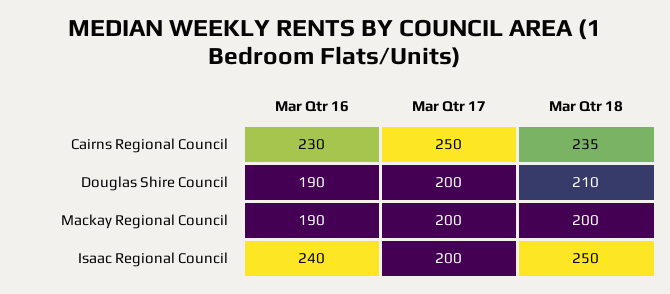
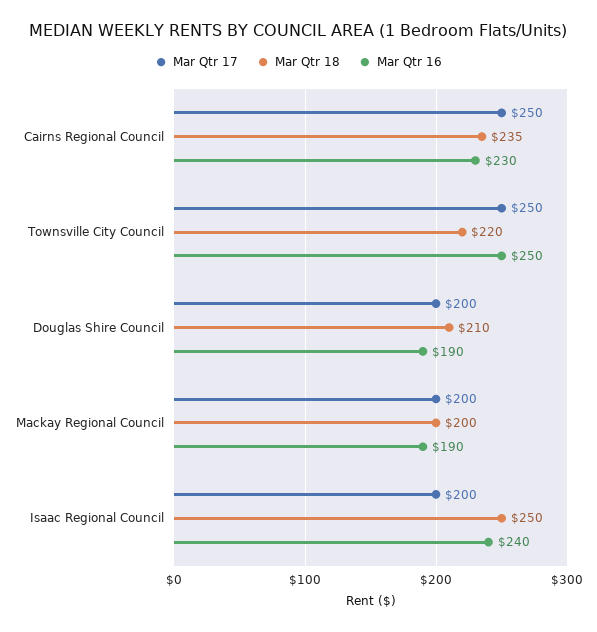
Mar Qtr 17, Townsville City Council: none -> 250
Mar Qtr 18, Townsville City Council: none -> 220
Mar Qtr 16, Townsville City Council: none -> 250

